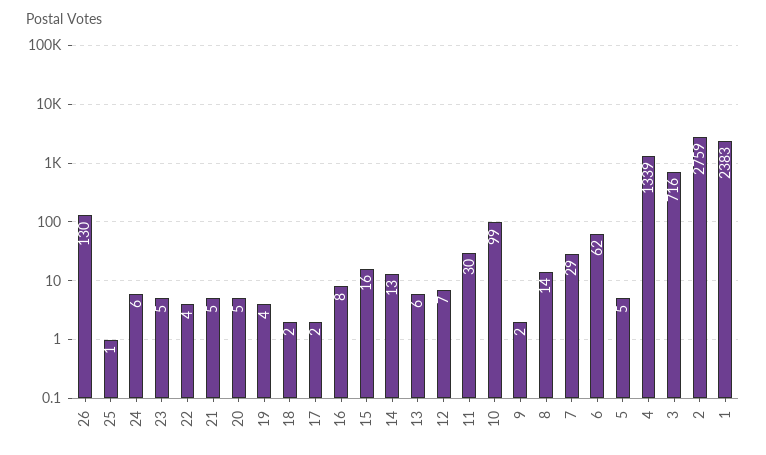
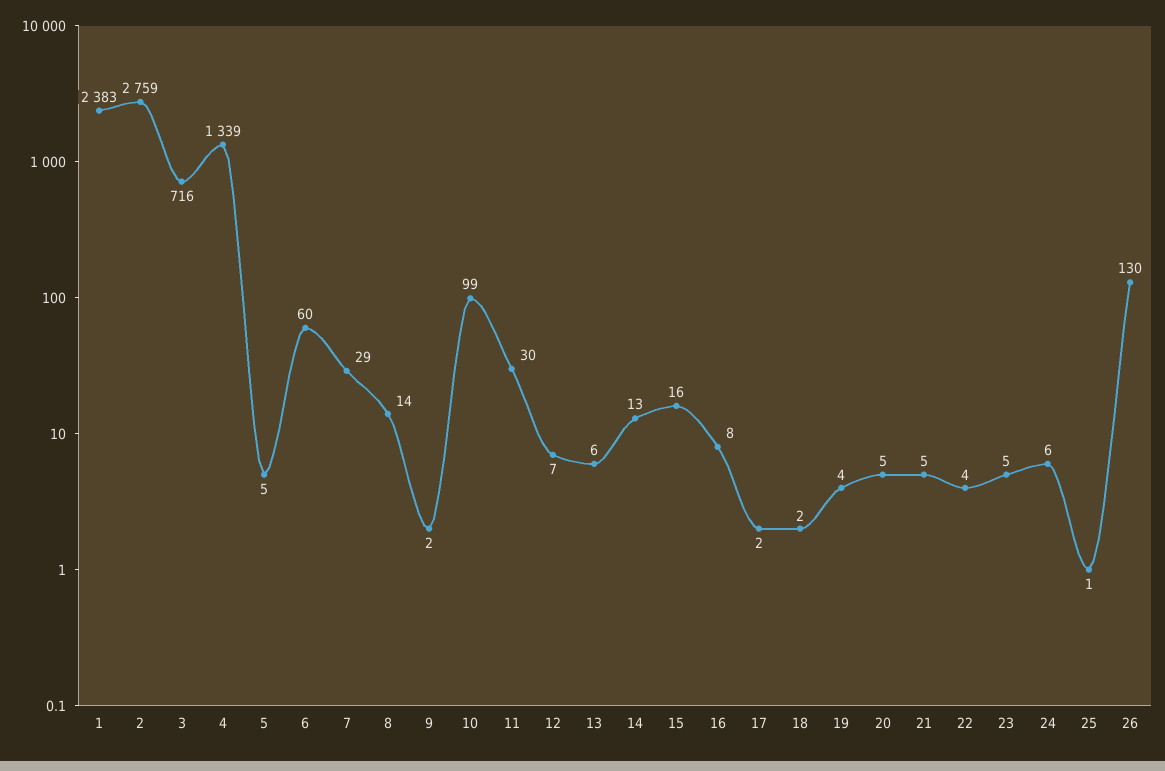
6: 62 -> 60

